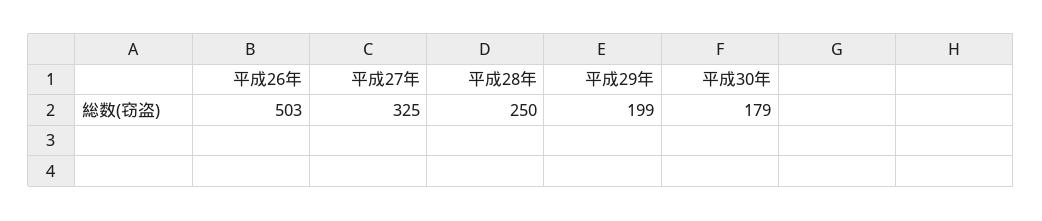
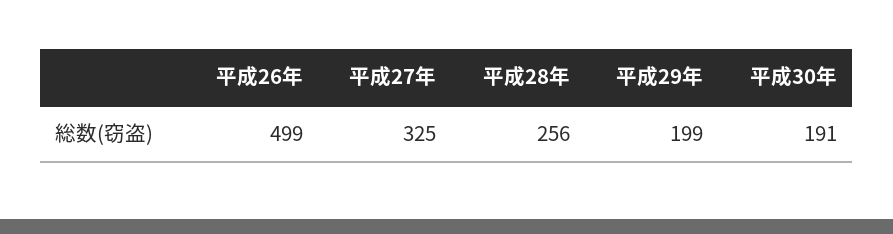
平成26年: 503 -> 499
平成28年: 250 -> 256
平成30年: 179 -> 191

